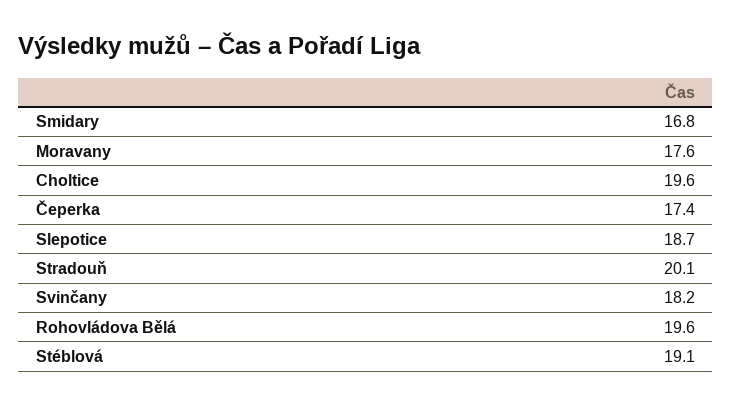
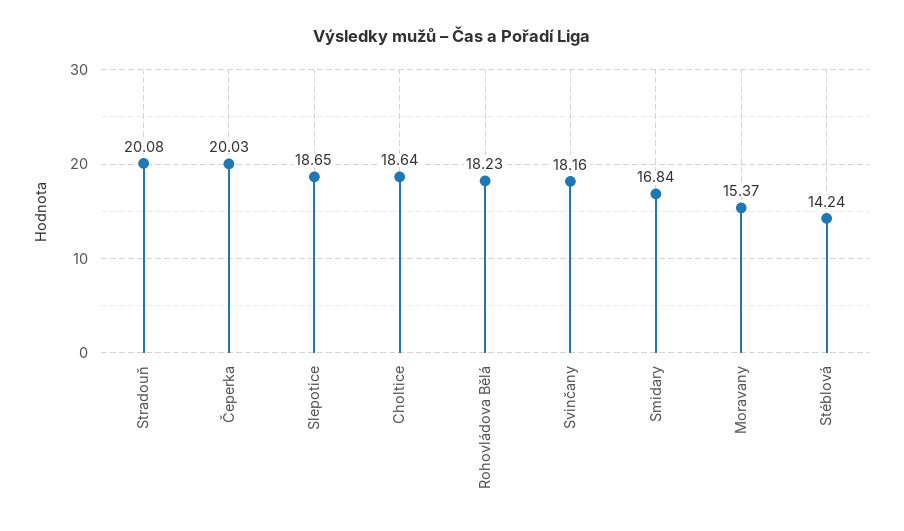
Moravany: 17.6 -> 15.37
Choltice: 19.6 -> 18.64
Čeperka: 17.4 -> 20.03
Rohovládova Bělá: 19.6 -> 18.23
Stéblová: 19.1 -> 14.24

